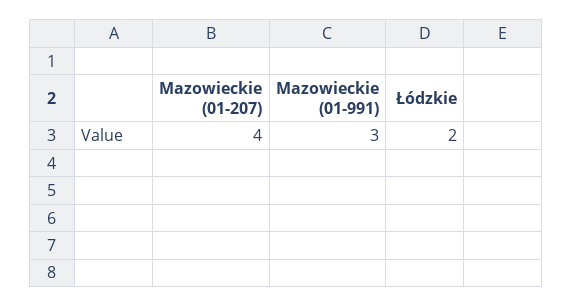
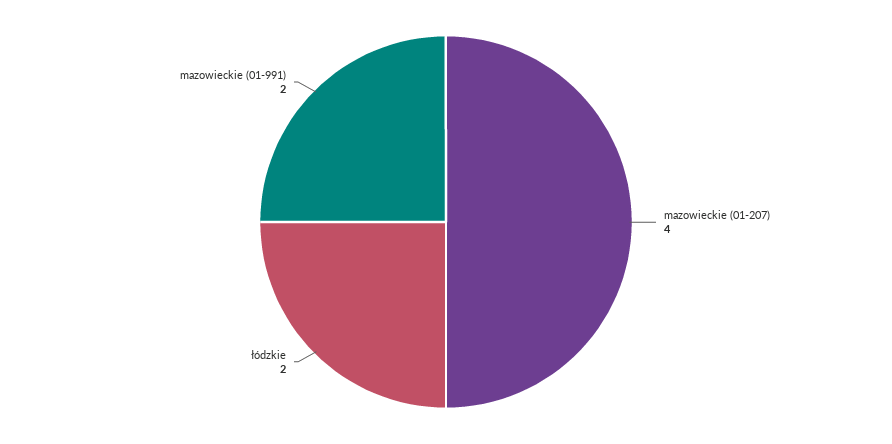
Mazowieckie (01-991): 3 -> 2

